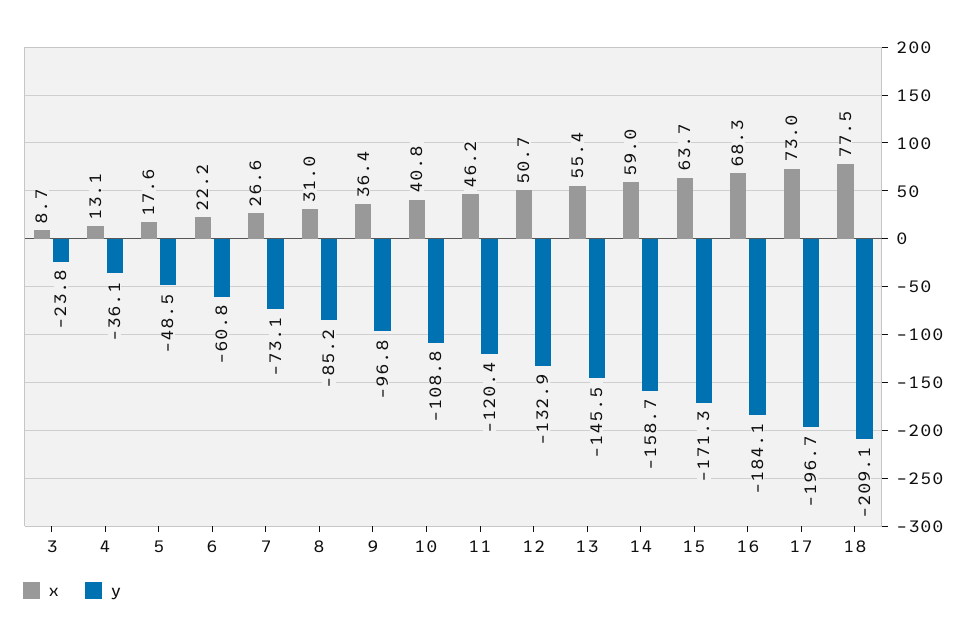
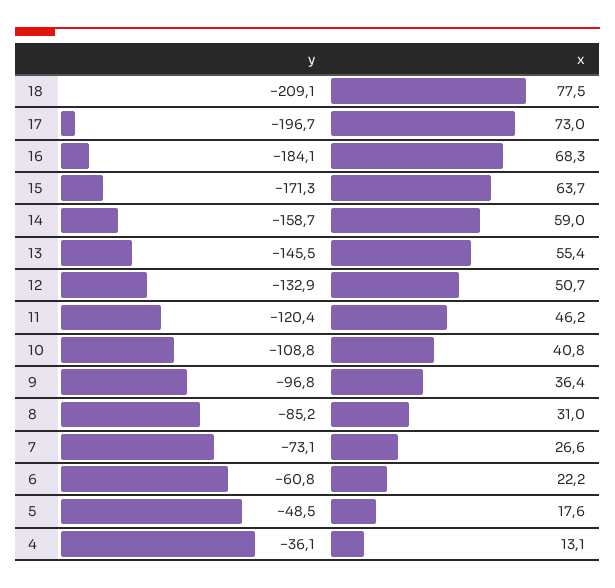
x, 3: 8.7 -> none
y, 3: -23.8 -> none

